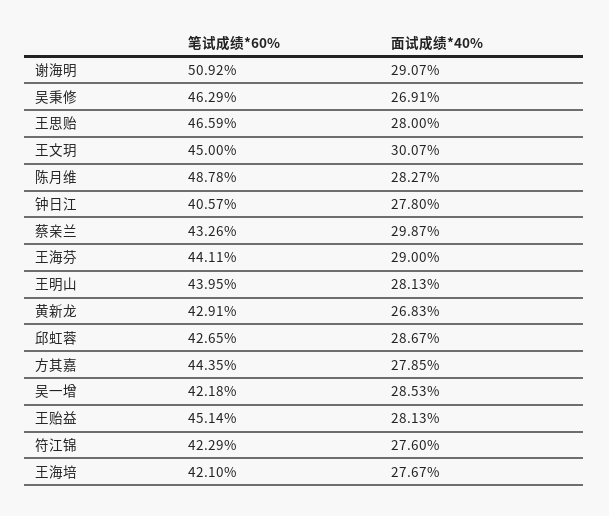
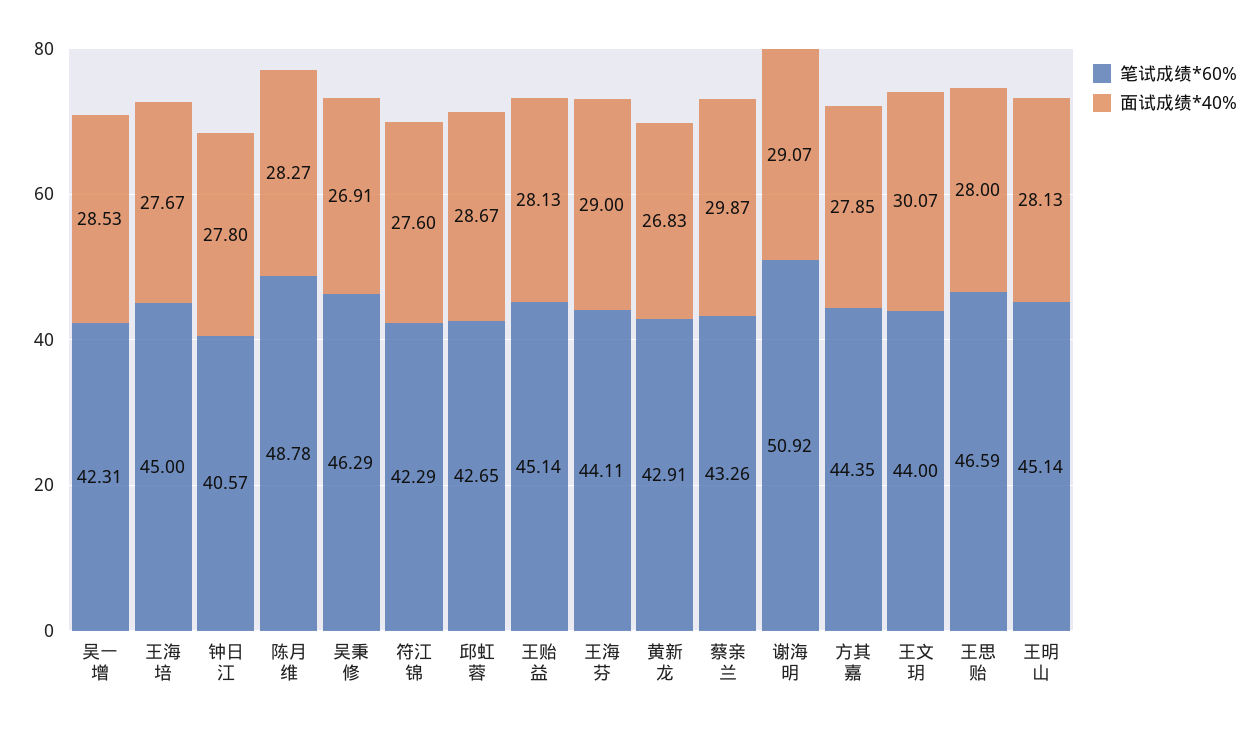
笔试成绩*60%, 王文玥: 45 -> 44
笔试成绩*60%, 王明山: 43.95 -> 45.14
笔试成绩*60%, 吴一增: 42.18 -> 42.31
笔试成绩*60%, 王海培: 42.1 -> 45

